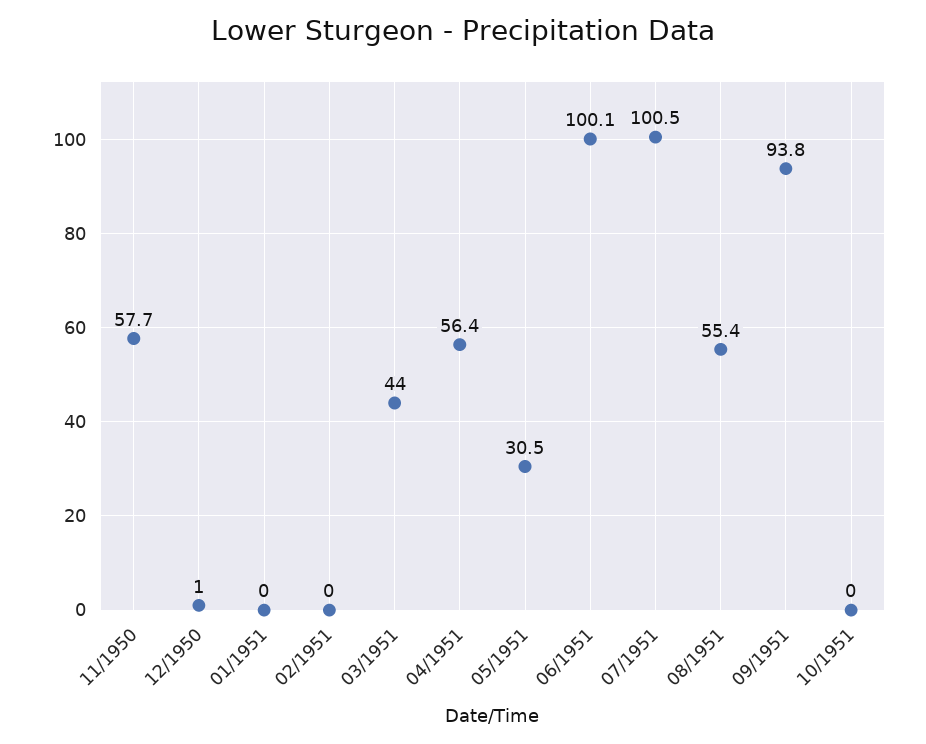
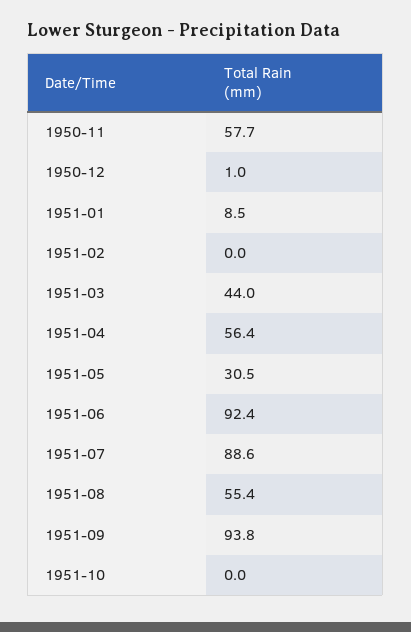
01/1951: 0 -> 8.5
06/1951: 100.1 -> 92.4
07/1951: 100.5 -> 88.6

